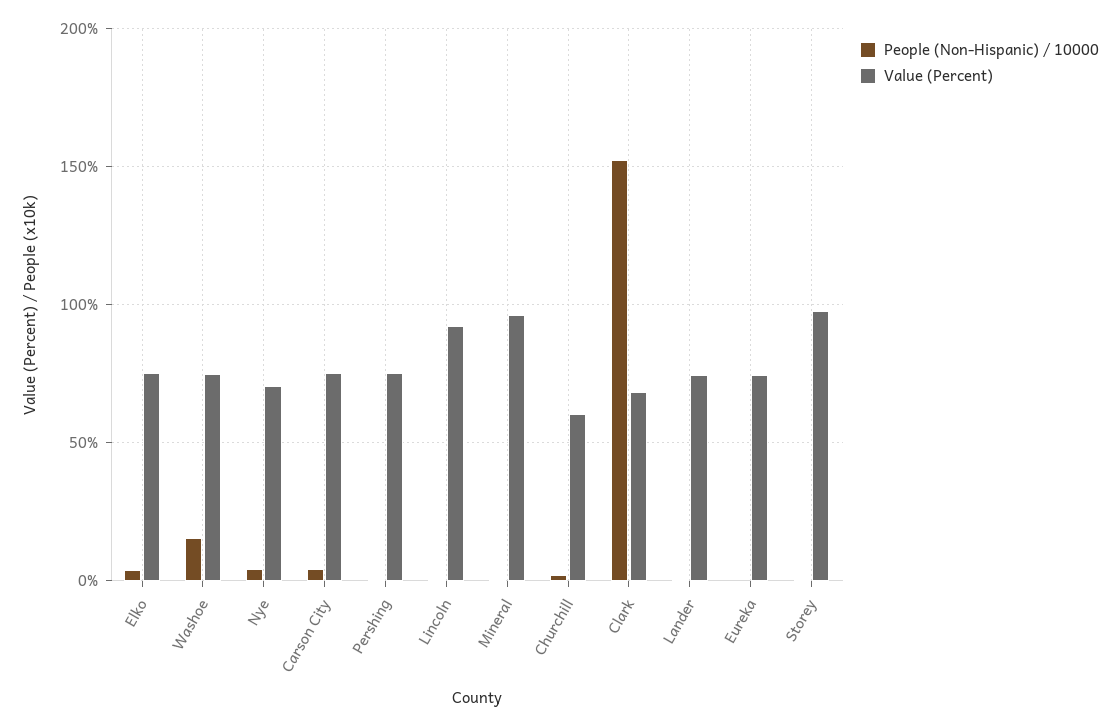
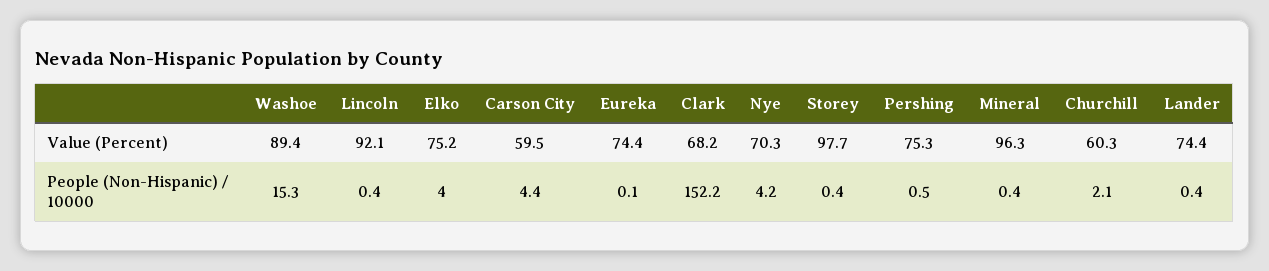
Value (Percent), Washoe: 75 -> 89.4
Value (Percent), Carson City: 75 -> 59.5

